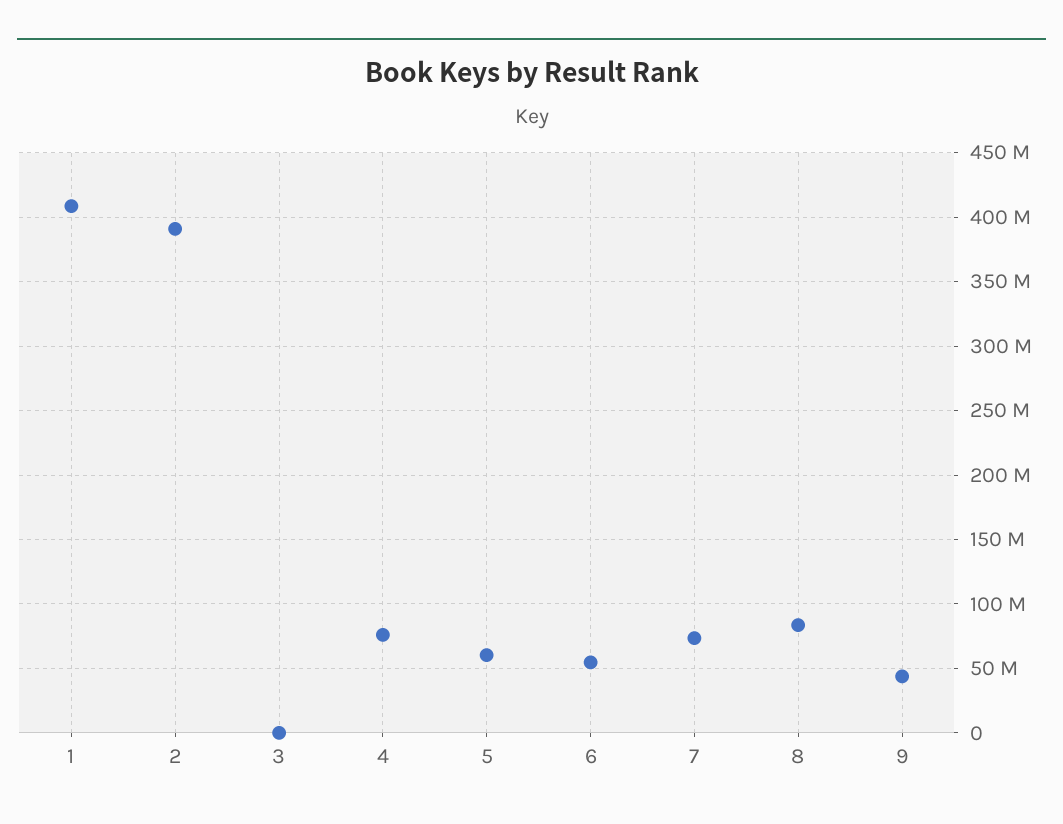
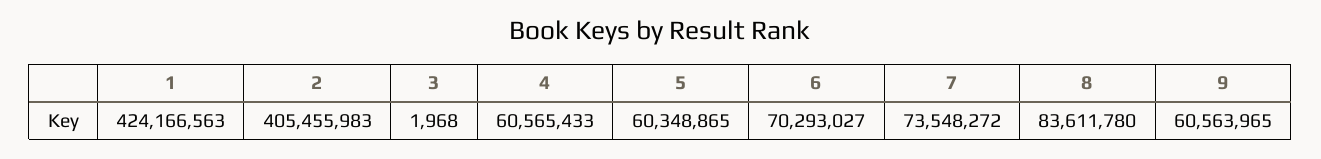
1: 410000000 -> 424166563
2: 390000000 -> 405455983
4: 75000000 -> 60565433
6: 55000000 -> 70293027
9: 45000000 -> 60563965

